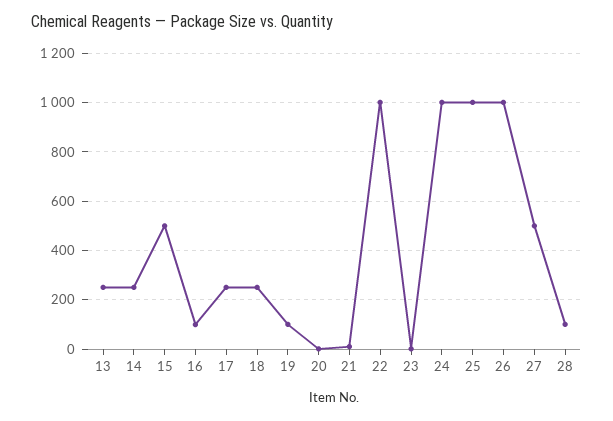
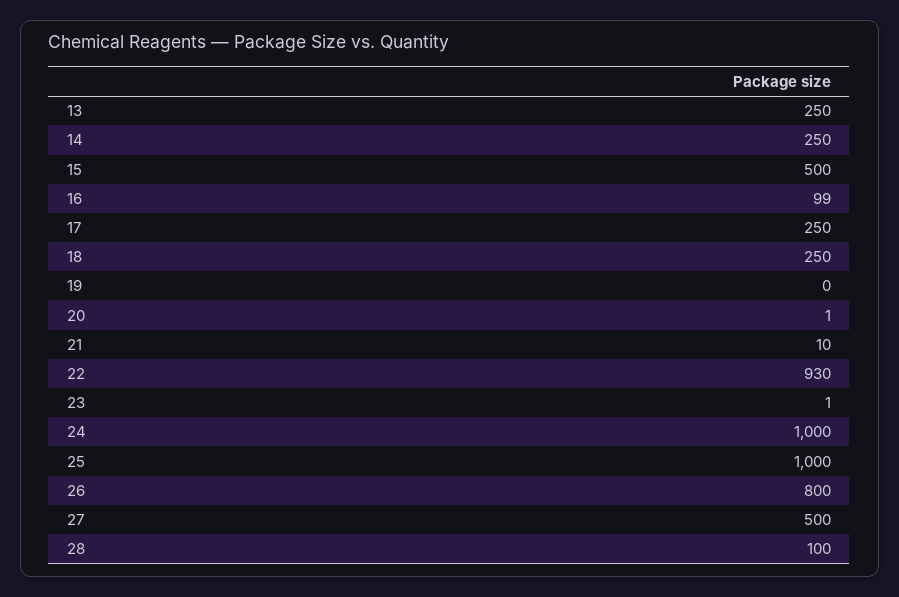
19: 100 -> 0
22: 1000 -> 930
26: 1000 -> 800

